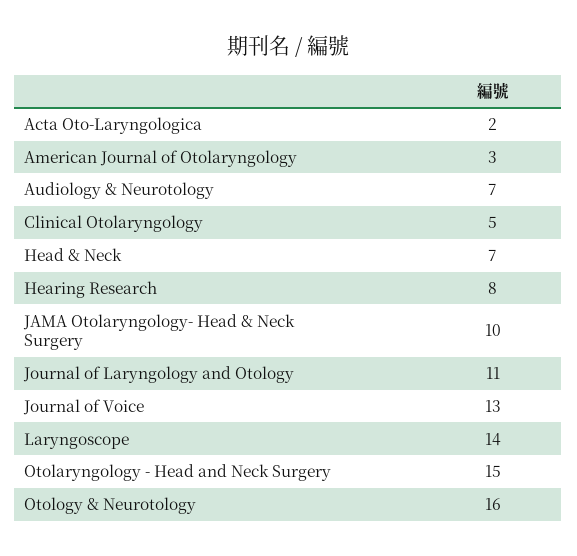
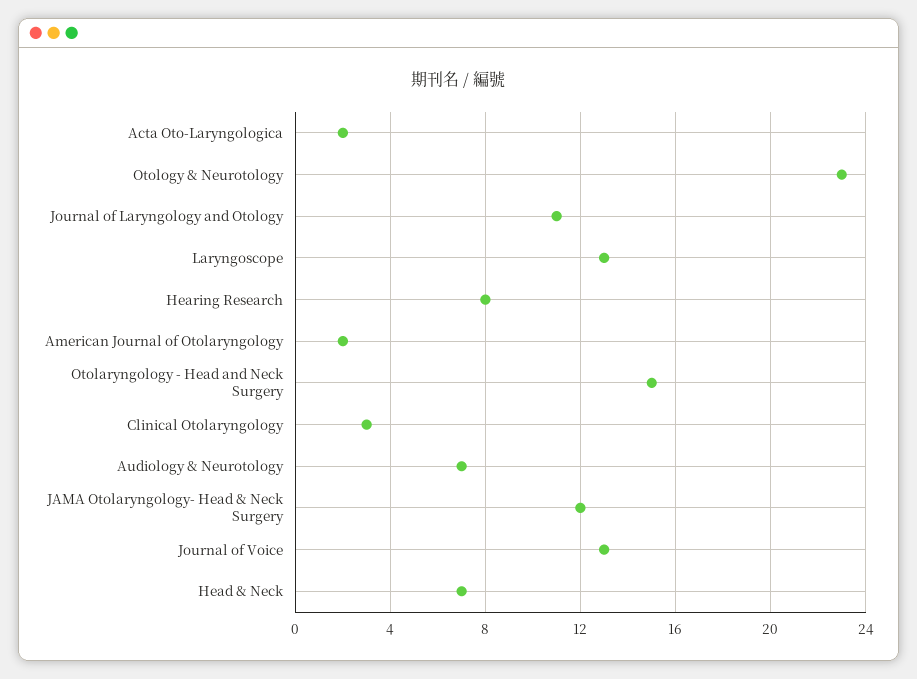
American Journal of Otolaryngology: 3 -> 2
Clinical Otolaryngology: 5 -> 3
JAMA Otolaryngology- Head & Neck Surgery: 10 -> 12
Laryngoscope: 14 -> 13
Otology & Neurotology: 16 -> 23

